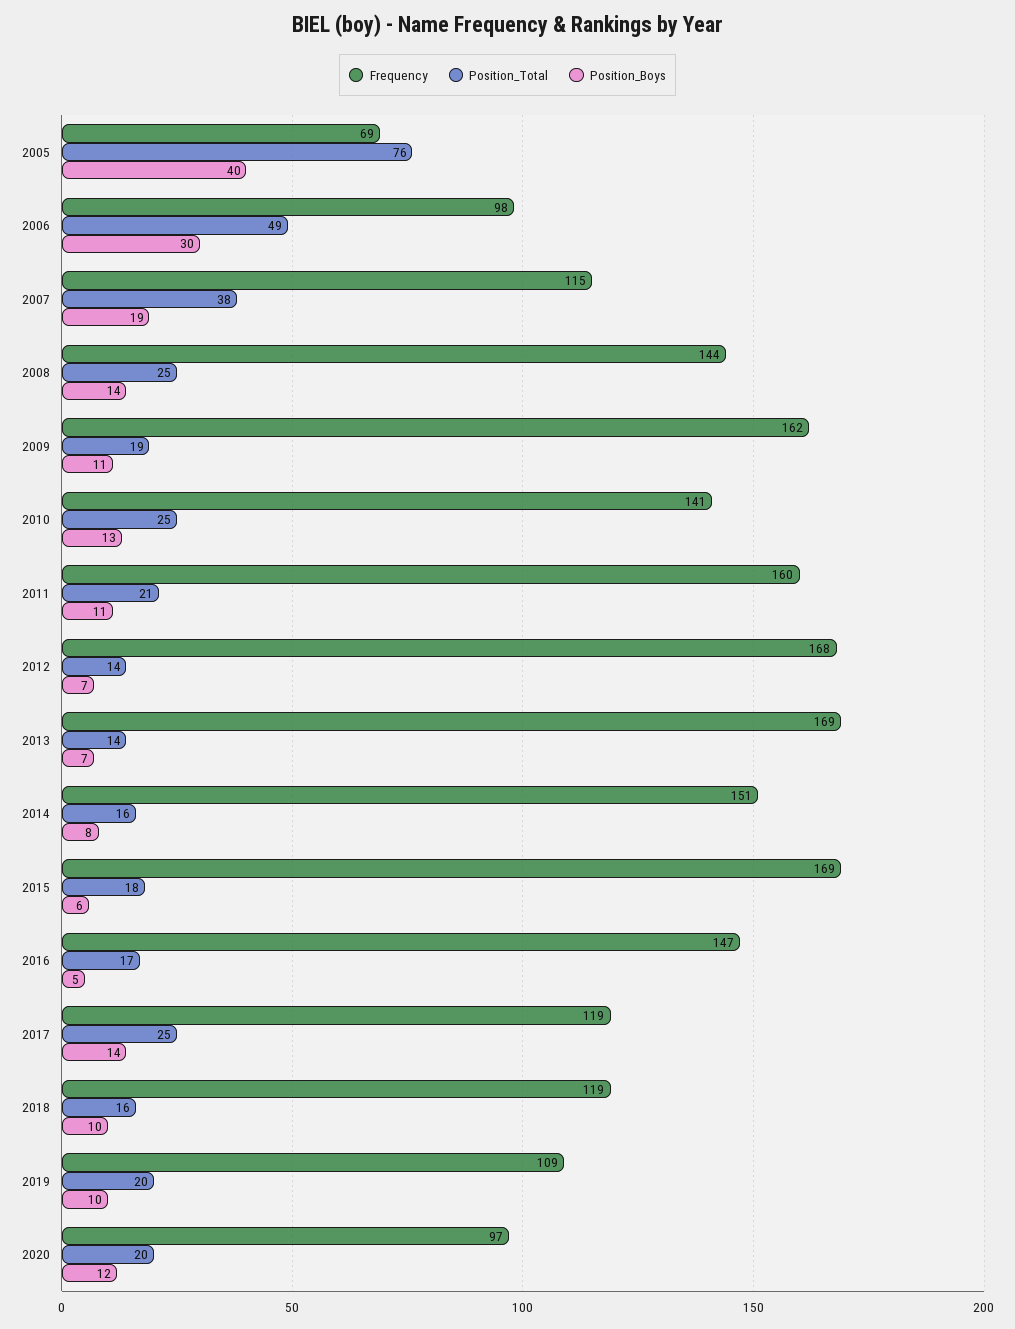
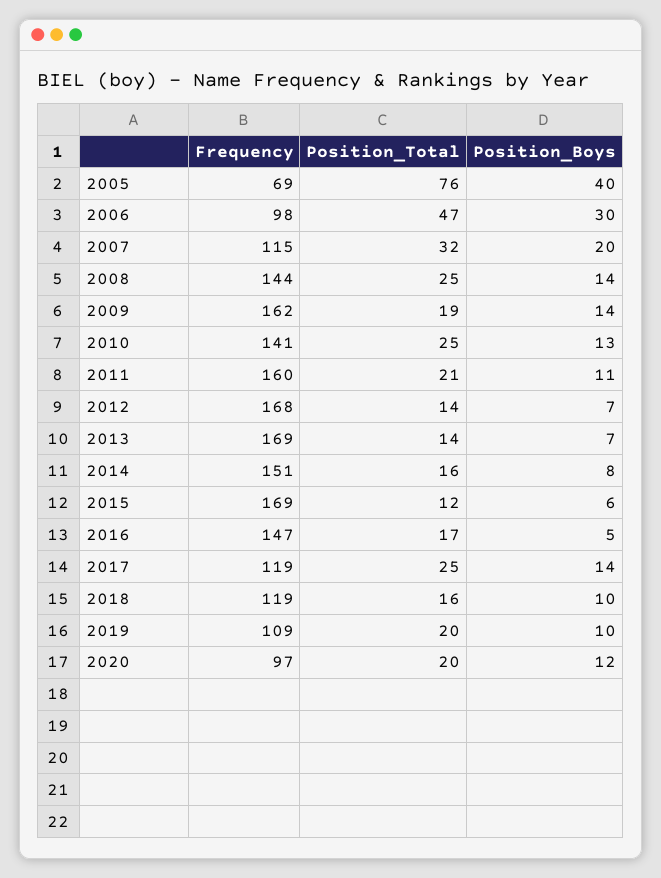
Position_Total, 2006: 49 -> 47
Position_Total, 2007: 38 -> 32
Position_Boys, 2007: 19 -> 20
Position_Boys, 2009: 11 -> 14
Position_Total, 2015: 18 -> 12

